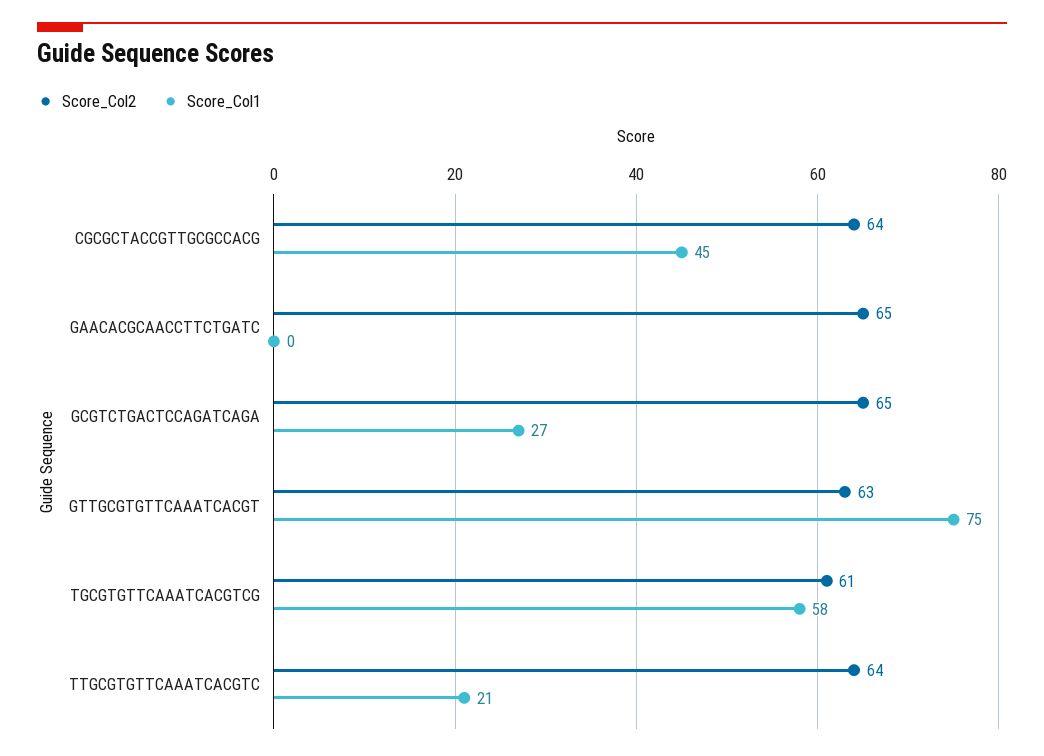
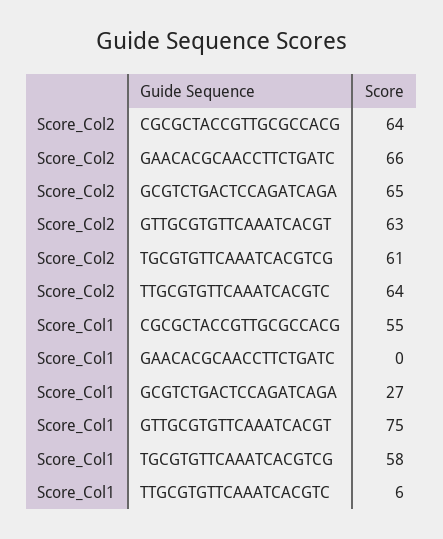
Score_Col1, CGCGCTACCGTTGCGCCACG: 45 -> 55
Score_Col2, GAACACGCAACCTTCTGATC: 65 -> 66
Score_Col1, TTGCGTGTTCAAATCACGTC: 21 -> 6

